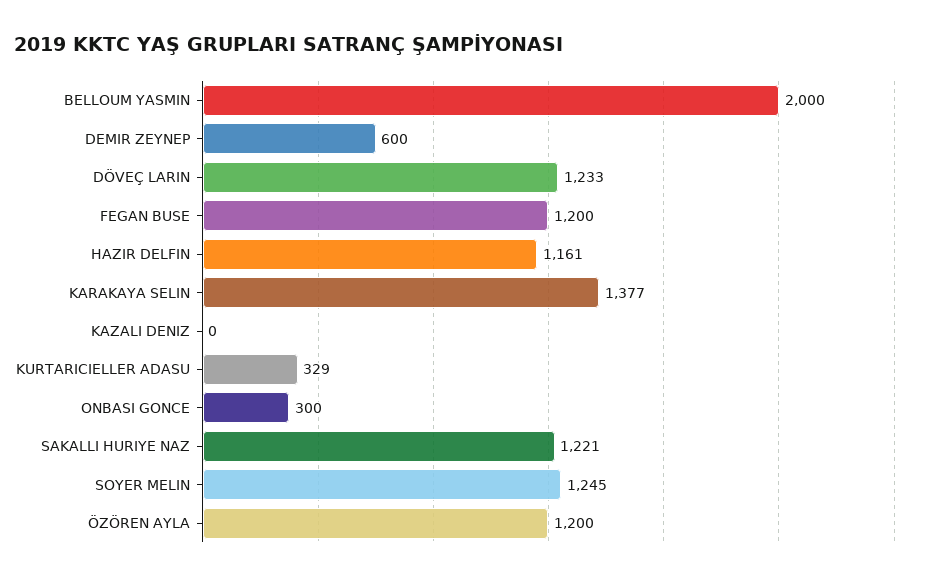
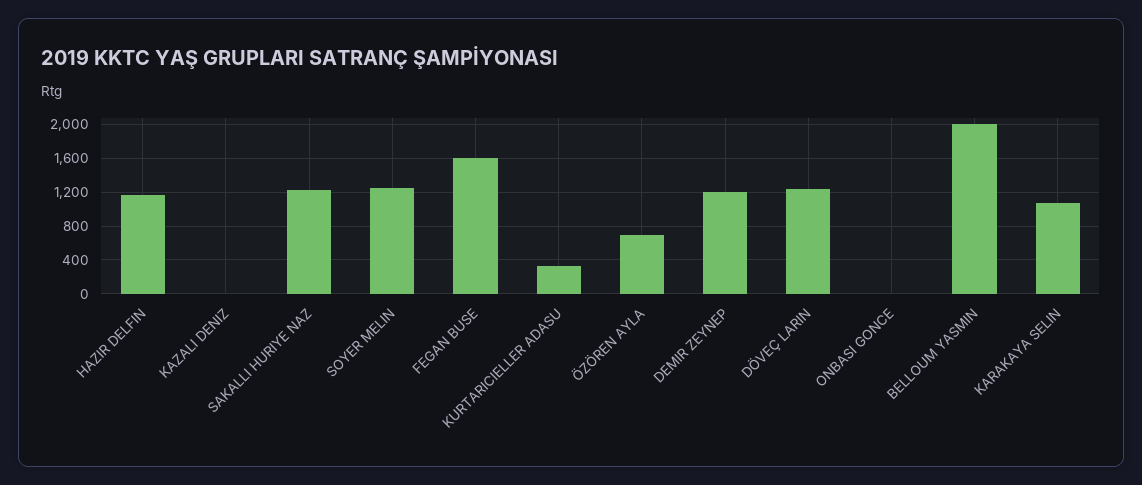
DEMIR ZEYNEP: 600 -> 1200
FEGAN BUSE: 1200 -> 1600
KARAKAYA SELIN: 1377 -> 1100
ONBASI GONCE: 300 -> 0
ÖZÖREN AYLA: 1200 -> 700

